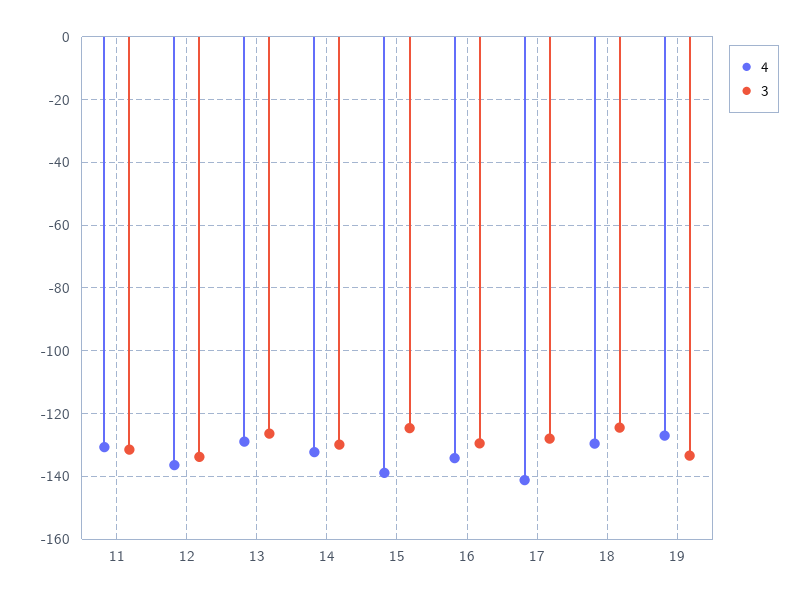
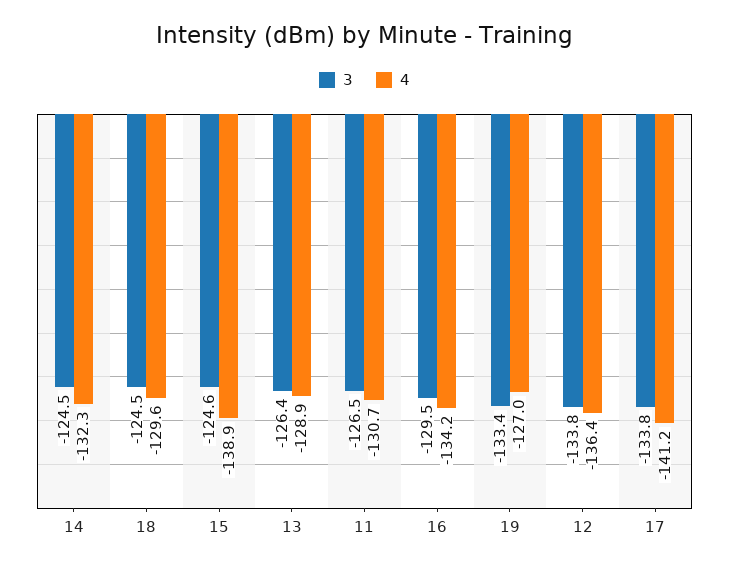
3, 11: -132 -> -126.5
3, 14: -130 -> -124.5
3, 17: -128 -> -133.8

